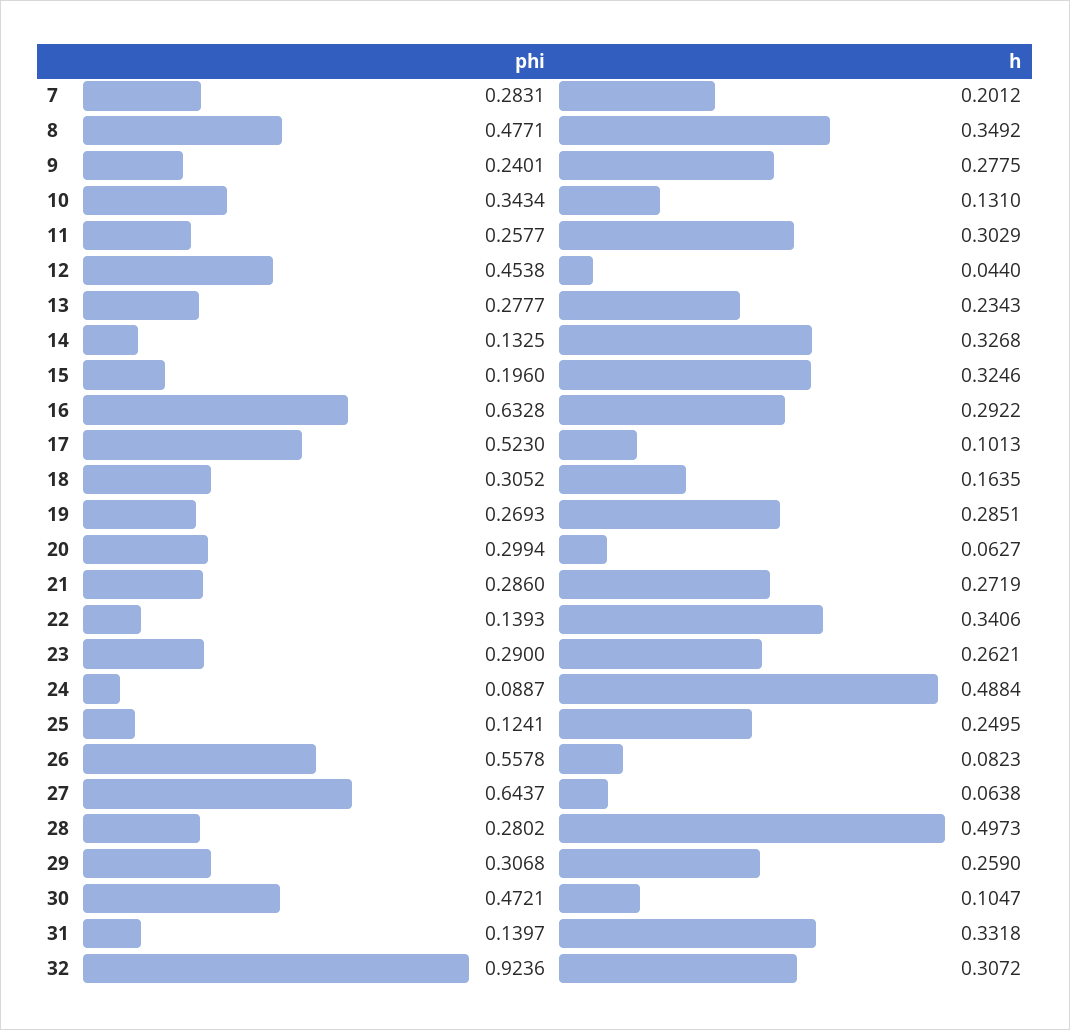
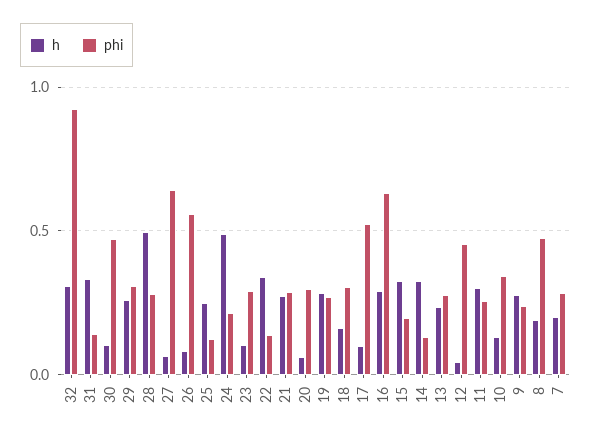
h, 8: 0.3492 -> 0.2
h, 23: 0.2621 -> 0.1
phi, 24: 0.0887 -> 0.2

